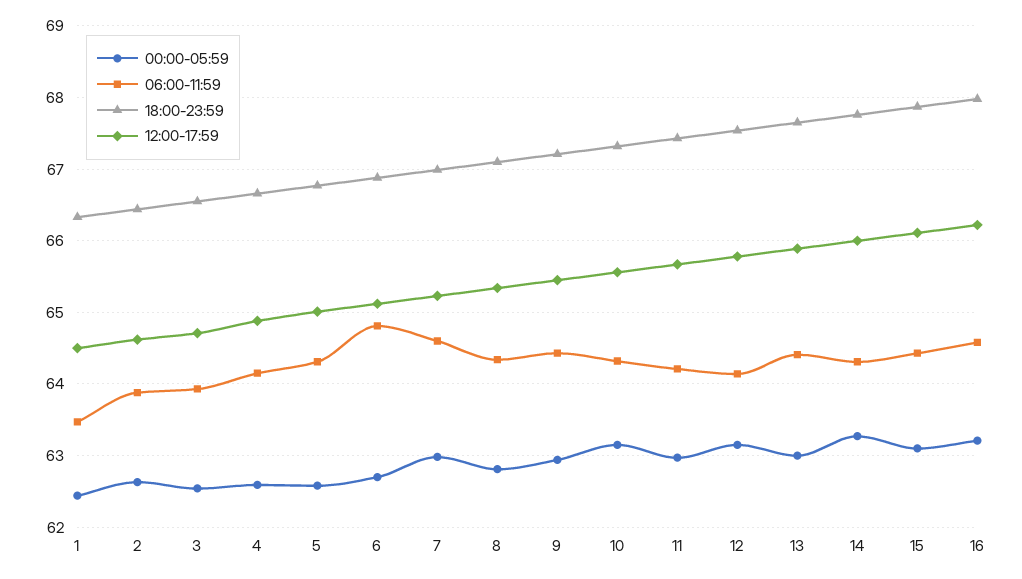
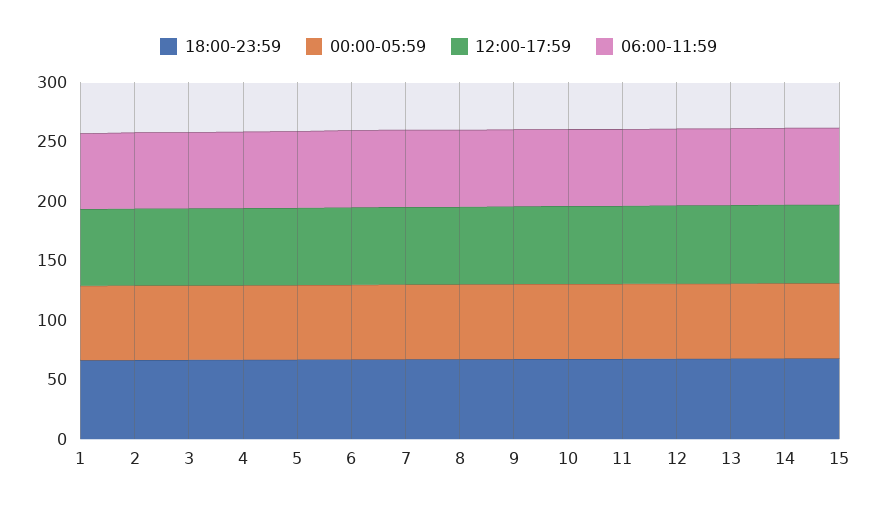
00:00-05:59, 16: 63.2 -> none
06:00-11:59, 16: 64.6 -> none
18:00-23:59, 16: 68 -> none
12:00-17:59, 16: 66.2 -> none

